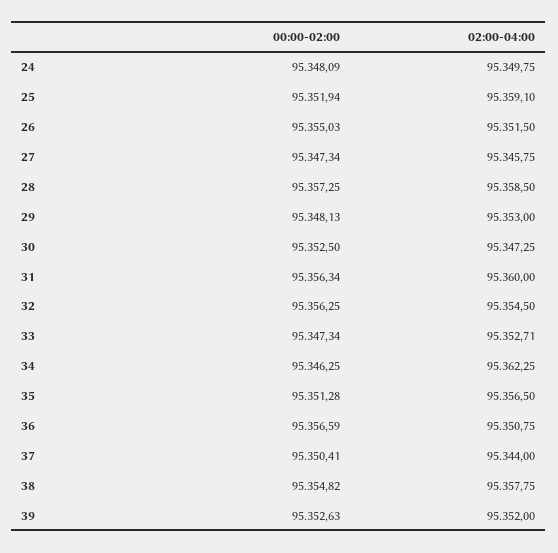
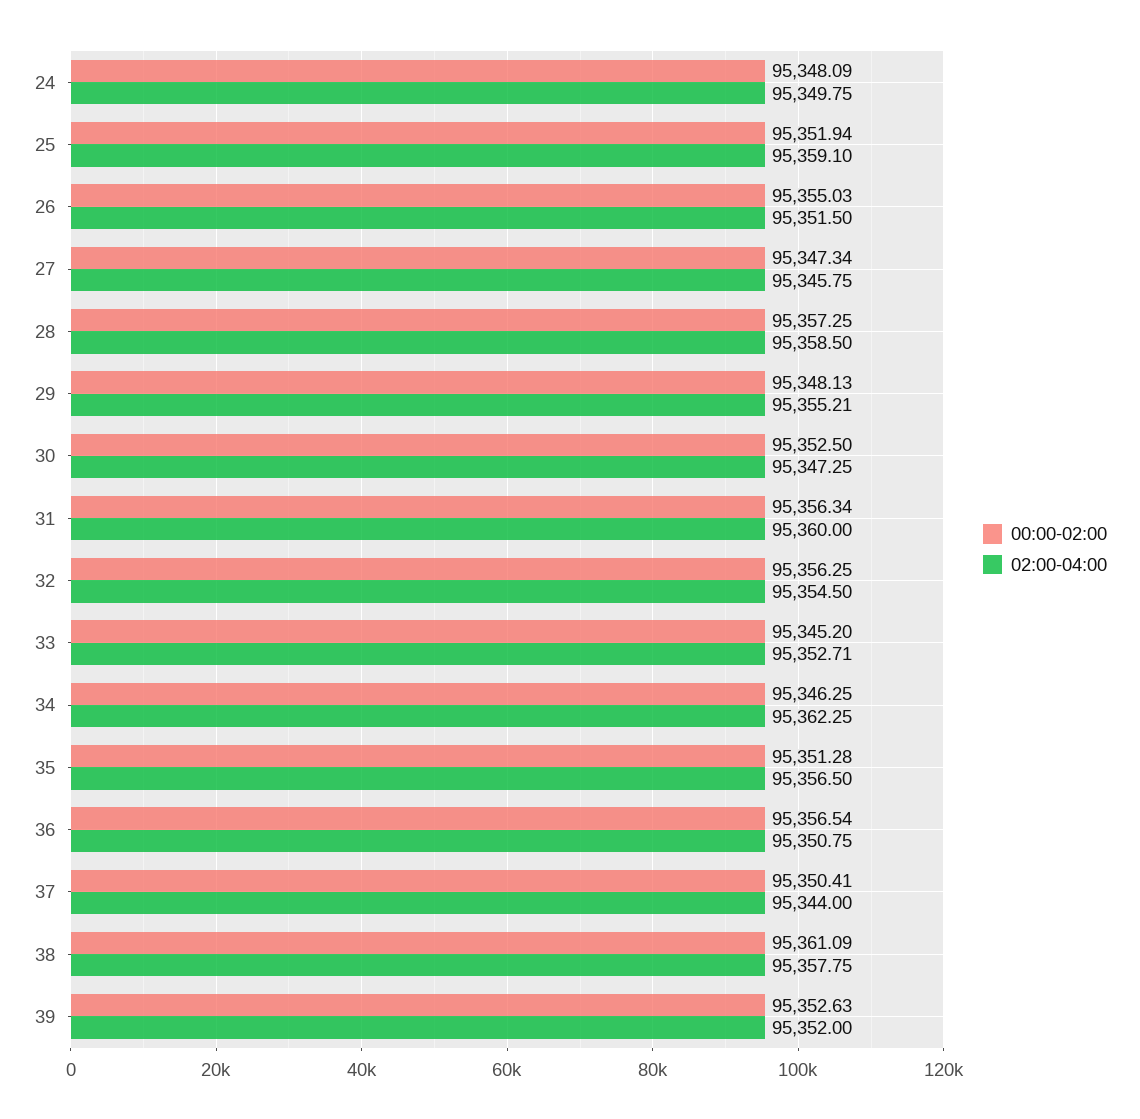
02:00-04:00, 29: 95353 -> 95355.21
00:00-02:00, 33: 95347.34 -> 95345.2
00:00-02:00, 36: 95356.59 -> 95356.54
00:00-02:00, 38: 95354.82 -> 95361.09

